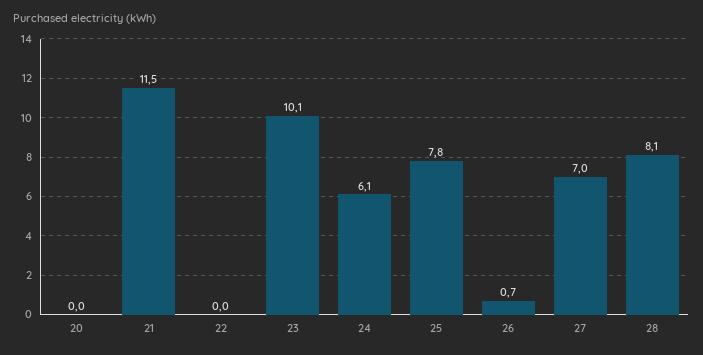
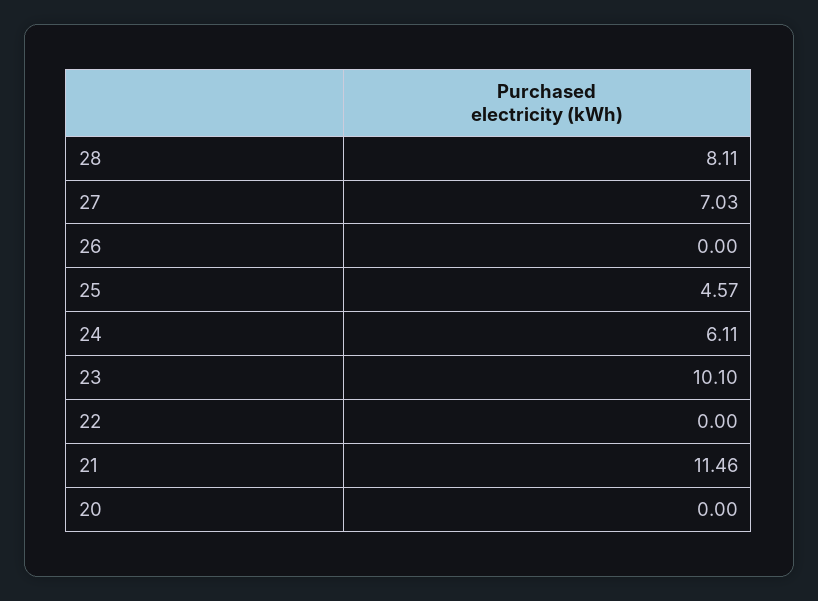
25: 7.8 -> 4.57
26: 0.7 -> 0

